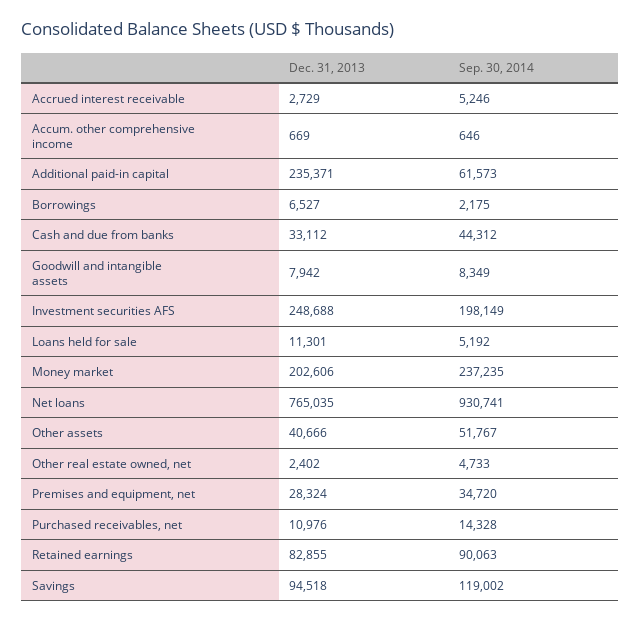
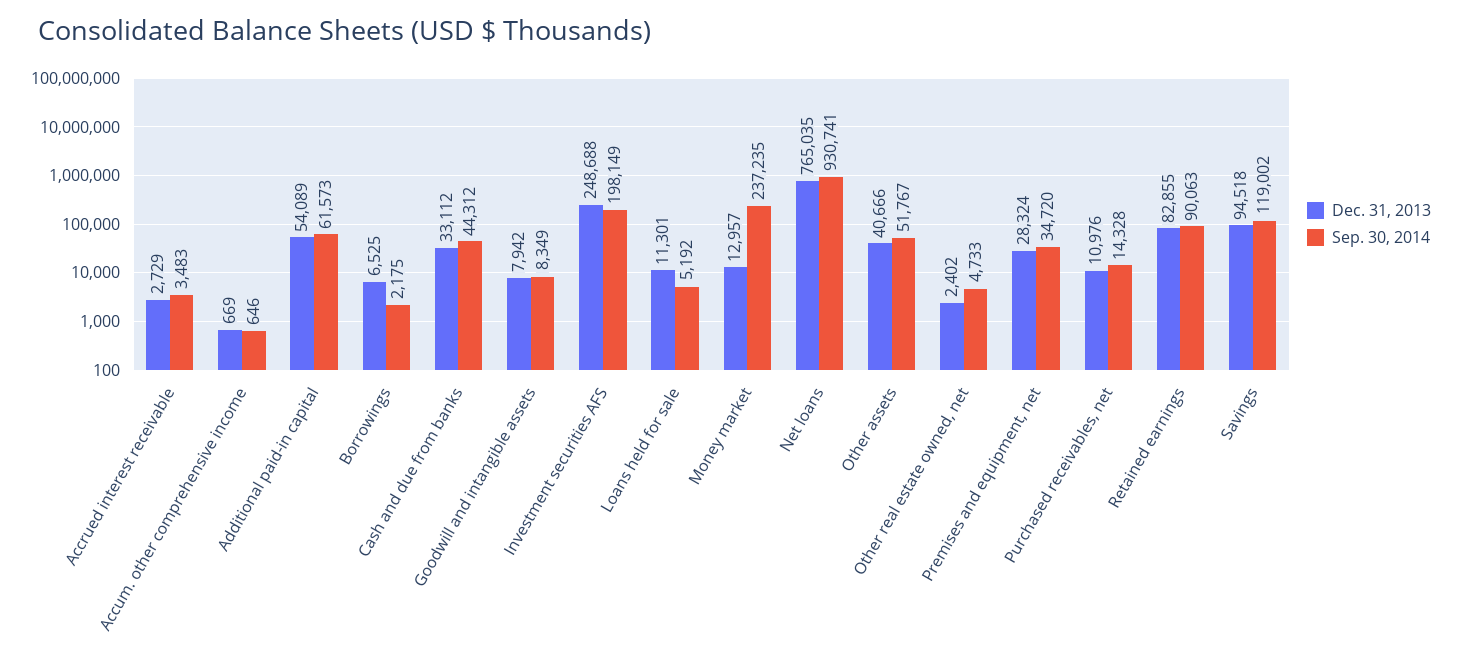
Sep. 30, 2014, Accrued interest receivable: 5246 -> 3483
Dec. 31, 2013, Additional paid-in capital: 235371 -> 54089
Dec. 31, 2013, Borrowings: 6527 -> 6525
Dec. 31, 2013, Money market: 202606 -> 12957

